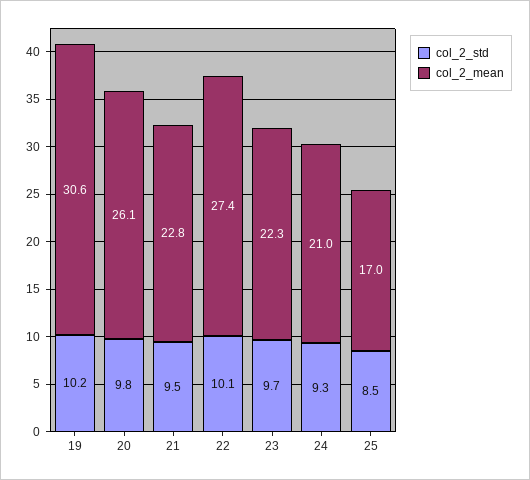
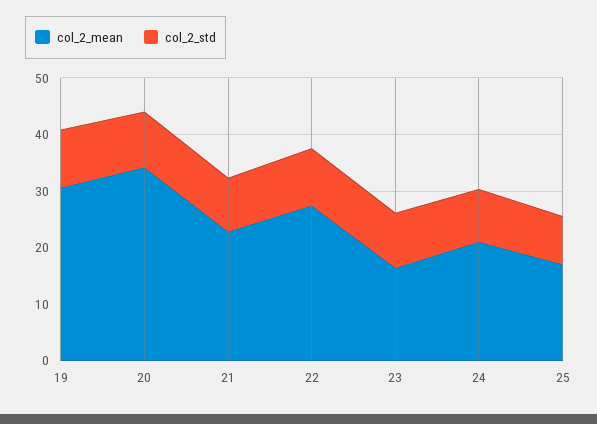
col_2_mean, 20: 26.1 -> 34
col_2_mean, 23: 22.3 -> 16

